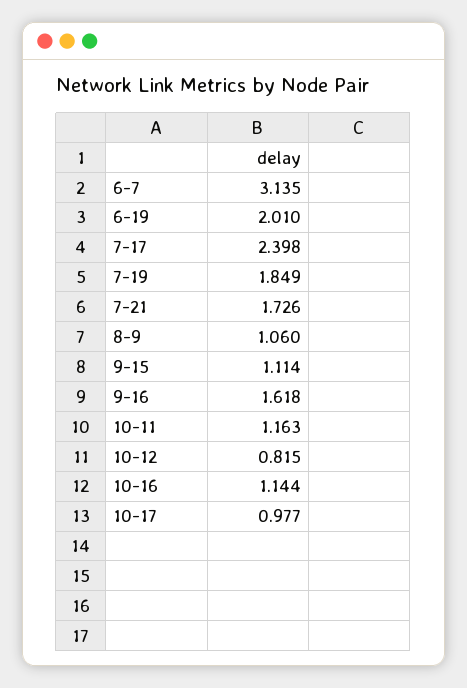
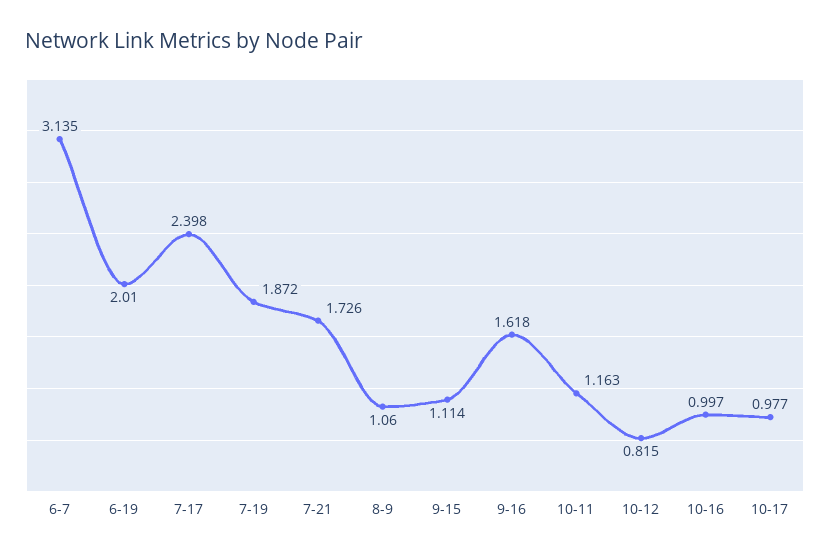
7-19: 1.849 -> 1.872
10-16: 1.144 -> 0.997

